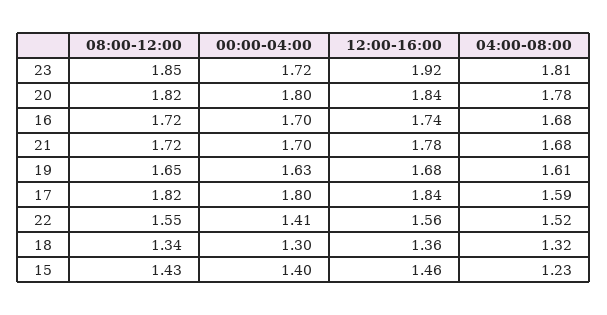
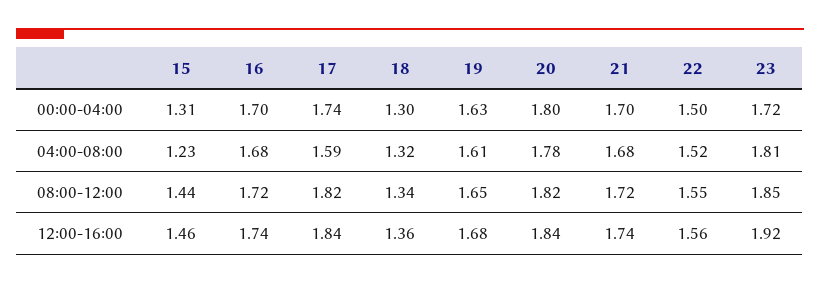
12:00-16:00, 21: 1.78 -> 1.74
00:00-04:00, 17: 1.8 -> 1.74
00:00-04:00, 22: 1.41 -> 1.5
08:00-12:00, 15: 1.43 -> 1.44
00:00-04:00, 15: 1.4 -> 1.31

